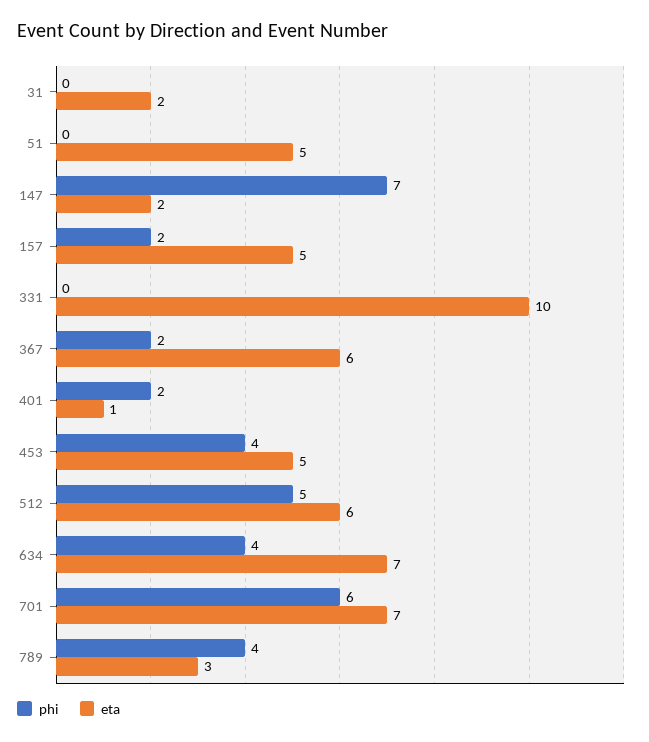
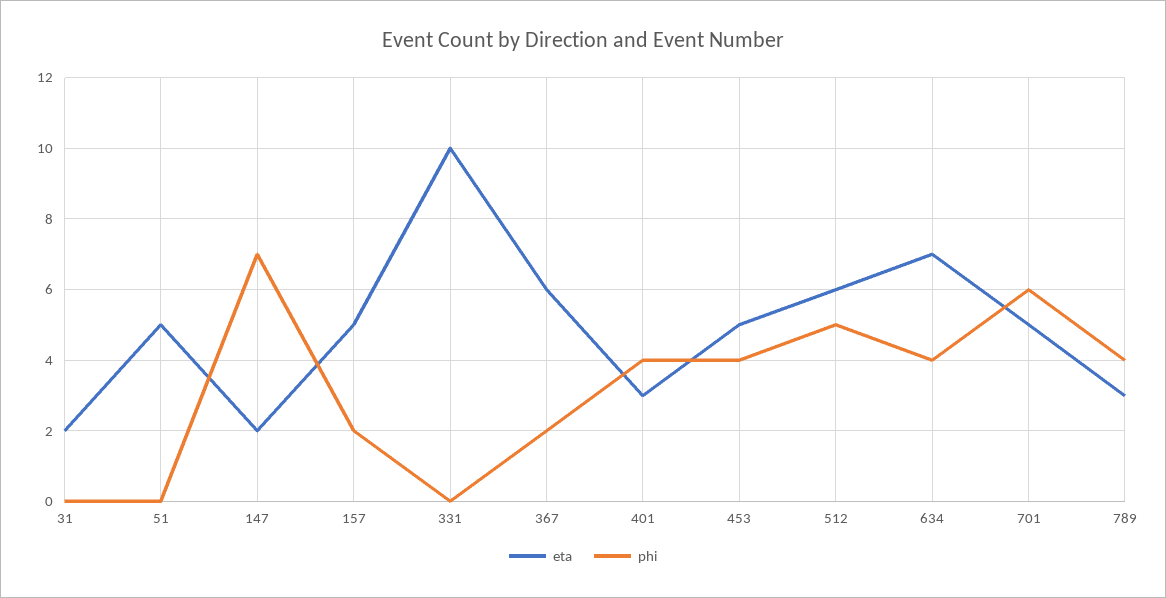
phi, 401: 2 -> 4
eta, 401: 1 -> 3
eta, 701: 7 -> 5

